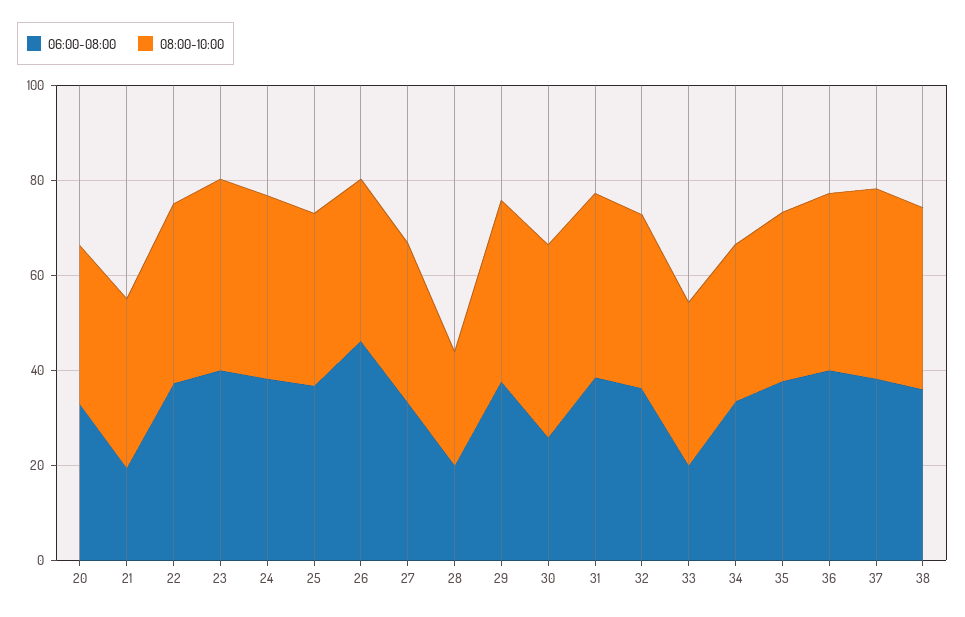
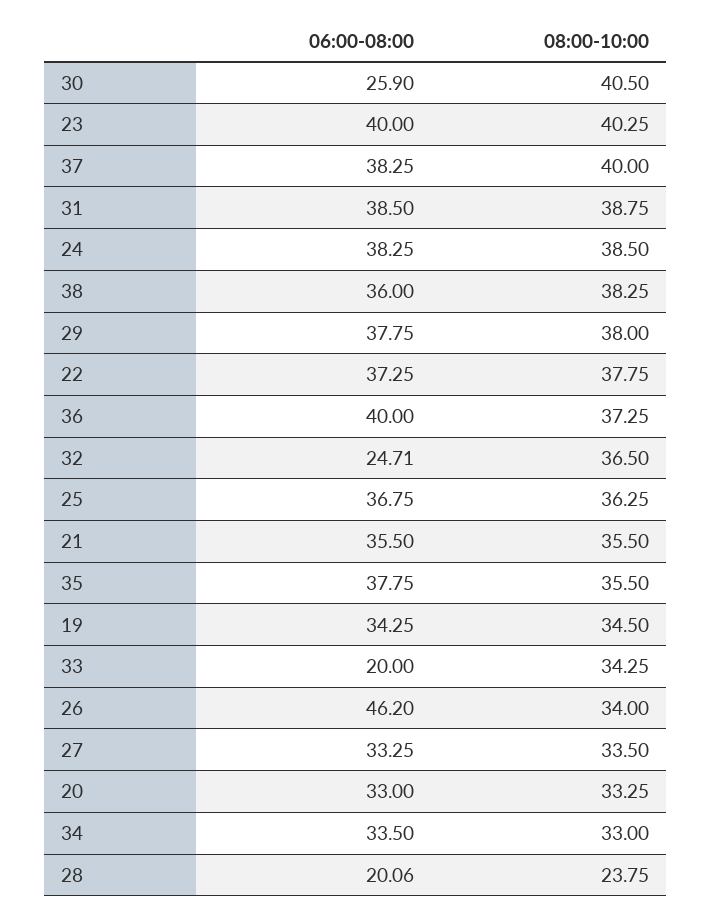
06:00-08:00, 21: 20 -> 35.5
06:00-08:00, 32: 35 -> 24.71
06:00-08:00, 19: none -> 34.25
08:00-10:00, 19: none -> 34.5

